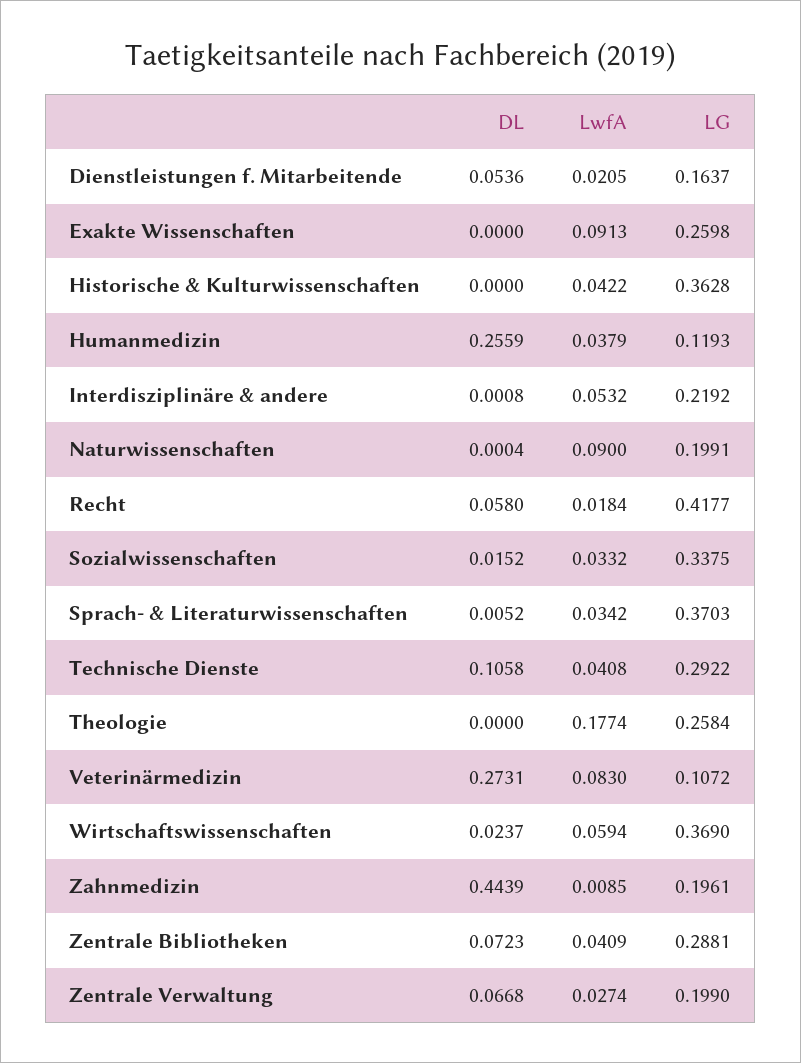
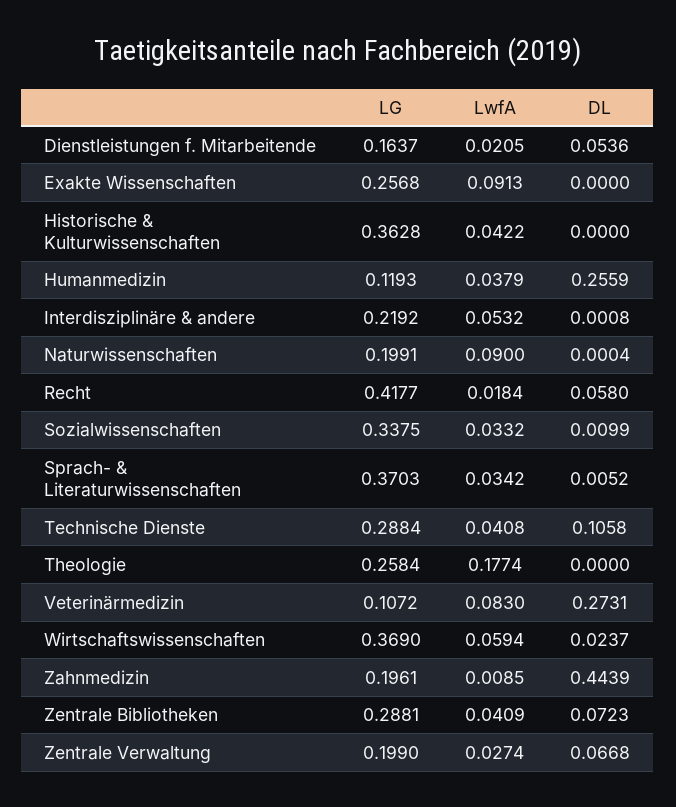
LG, Exakte Wissenschaften: 0.2598 -> 0.2568
DL, Sozialwissenschaften: 0.0152 -> 0.0099
LG, Technische Dienste: 0.2922 -> 0.2884

